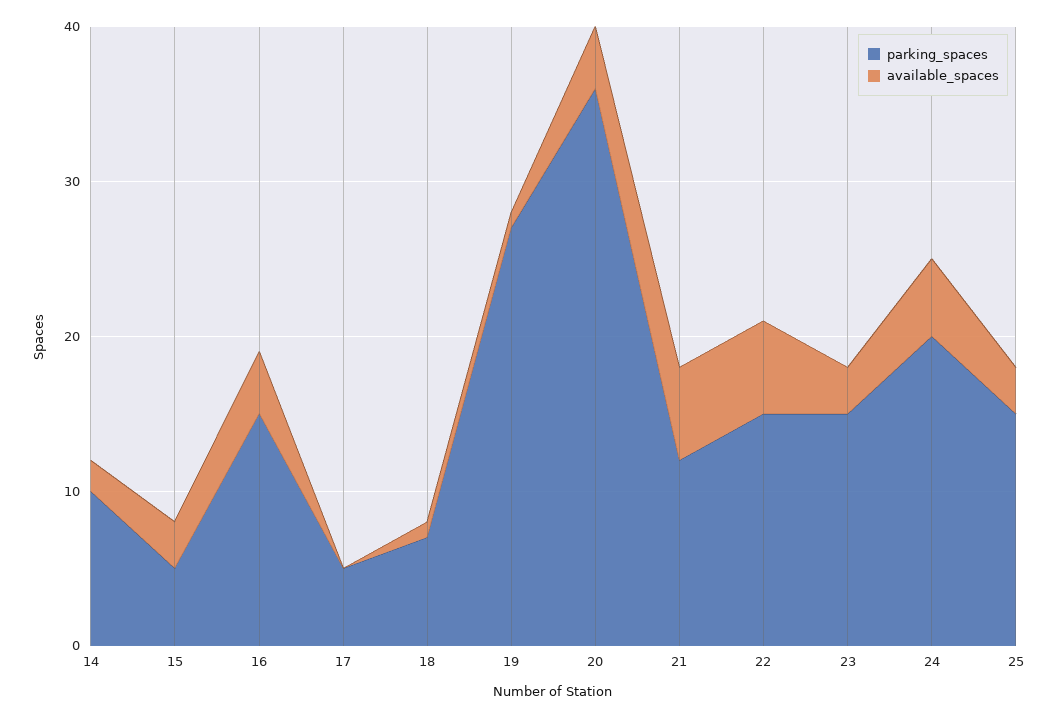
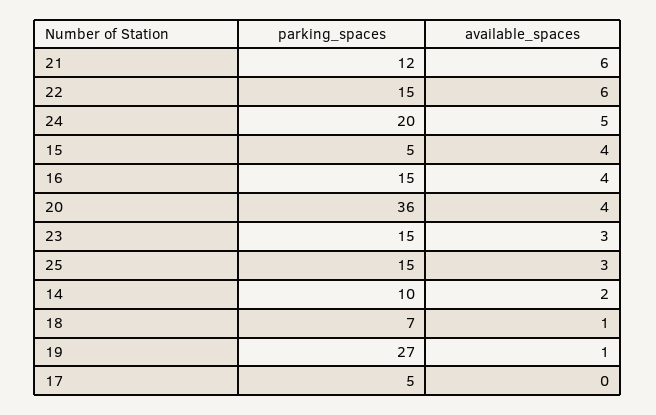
available_spaces, 15: 3 -> 4

